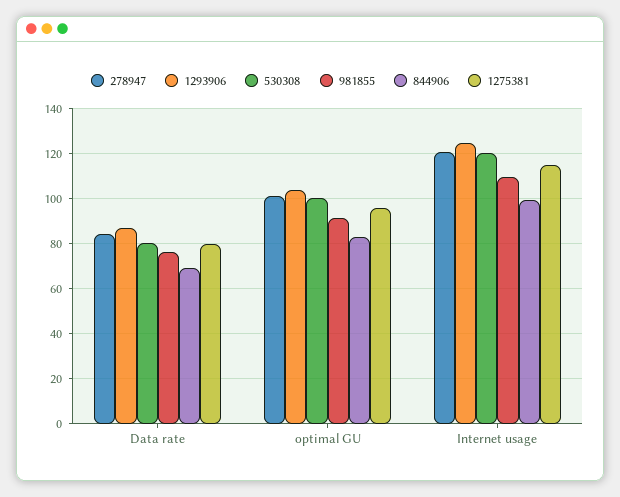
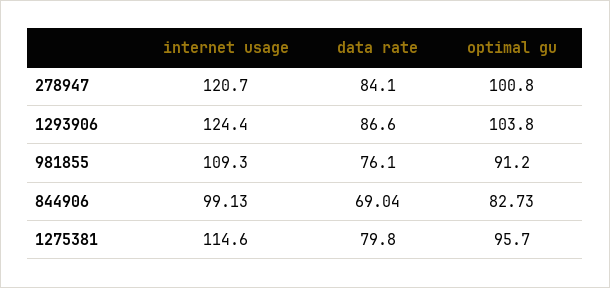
530308, Data rate: 80 -> none
530308, optimal GU: 100 -> none
530308, Internet usage: 120 -> none

